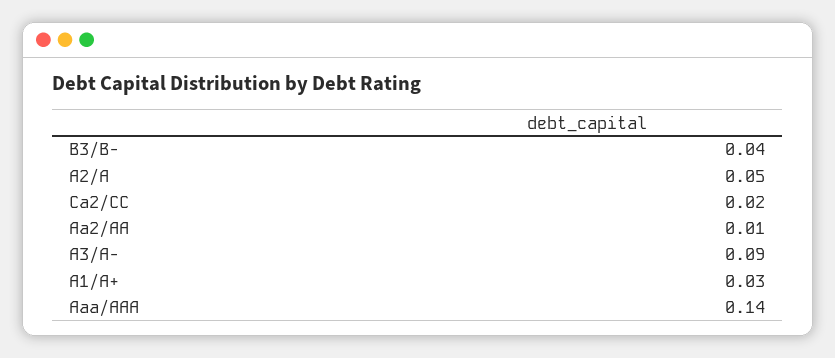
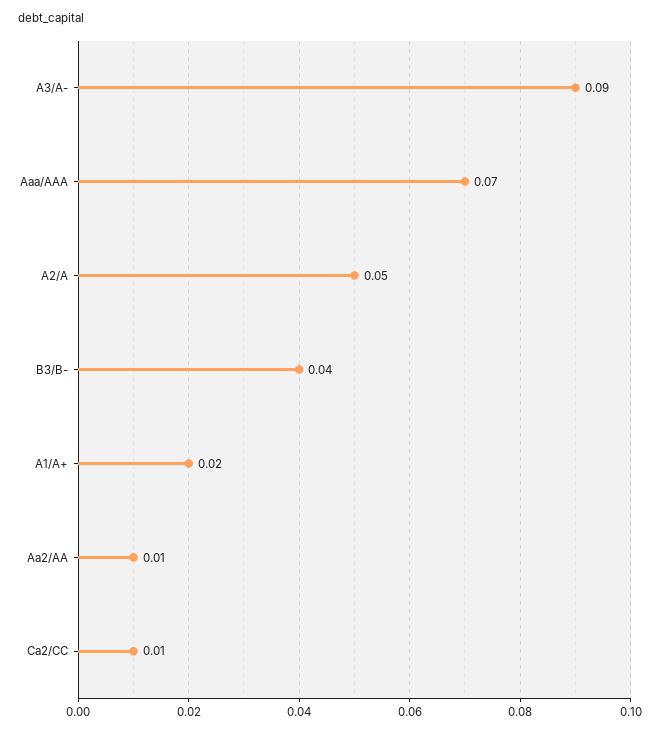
Ca2/CC: 0.02 -> 0.01
A1/A+: 0.03 -> 0.02
Aaa/AAA: 0.14 -> 0.07

